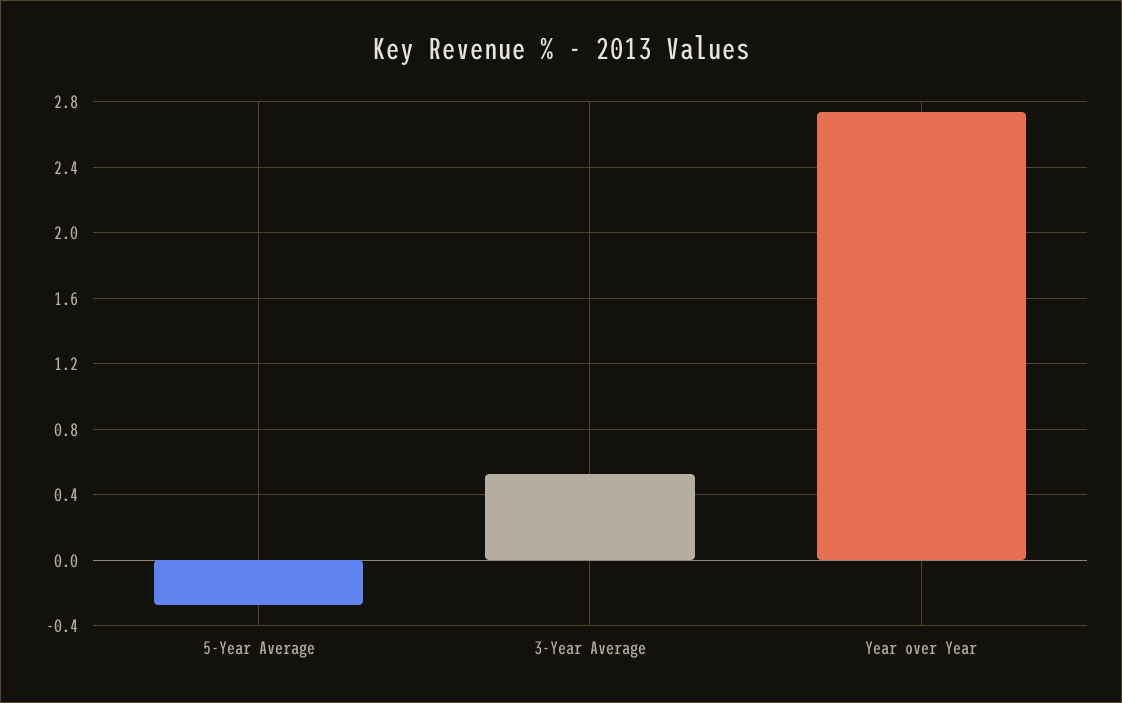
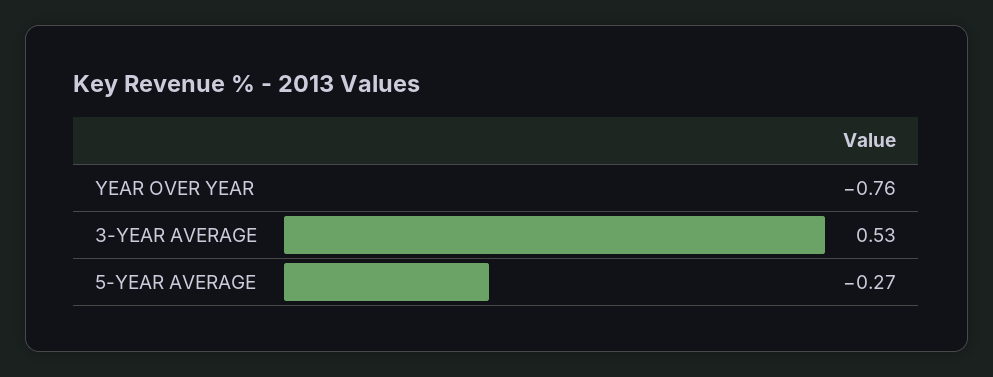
Year over Year: 2.75 -> -0.76

